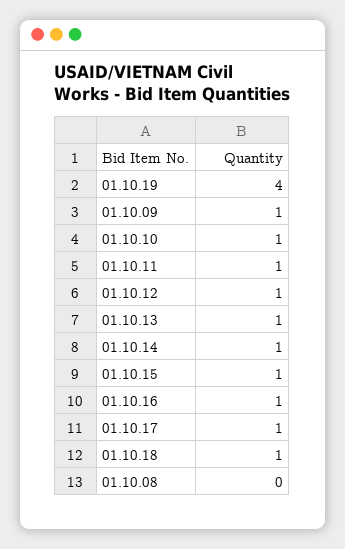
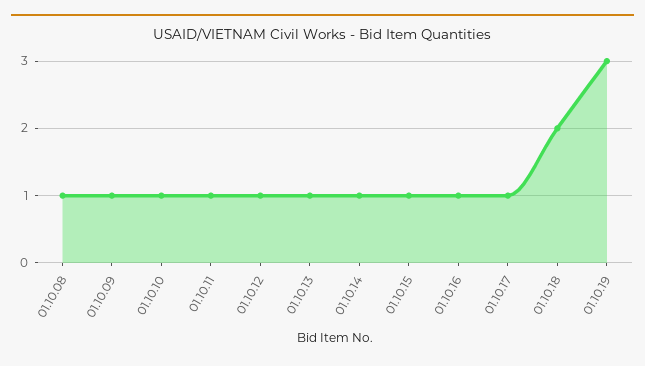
01.10.19: 4 -> 3
01.10.18: 1 -> 2
01.10.08: 0 -> 1

